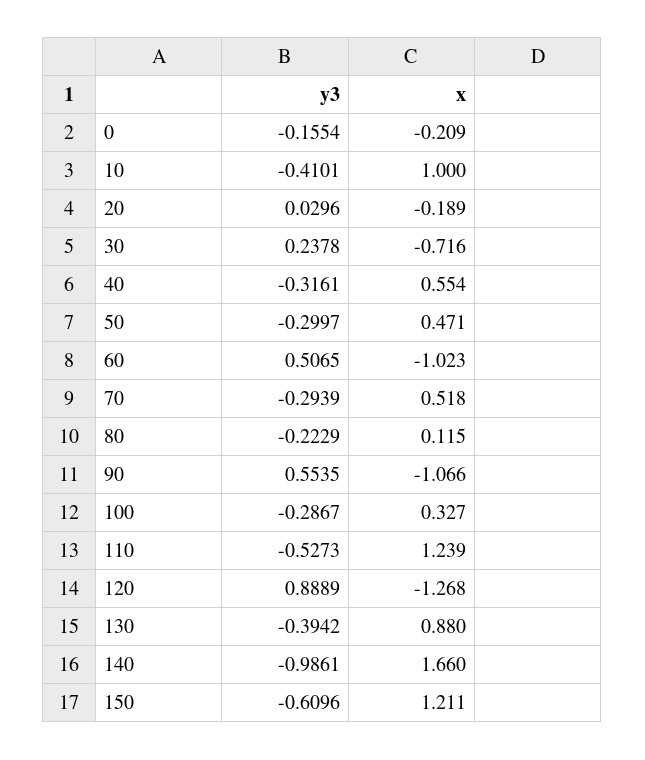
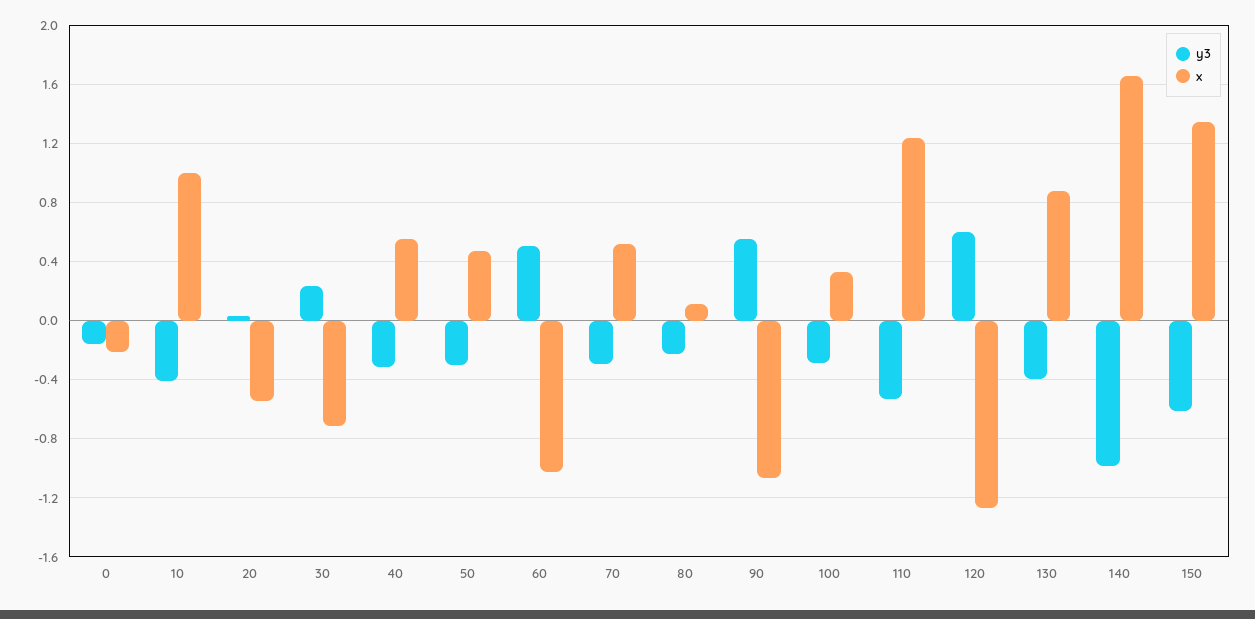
x, 20: -0.189 -> -0.55
y3, 120: 0.8889 -> 0.6
x, 150: 1.211 -> 1.35

